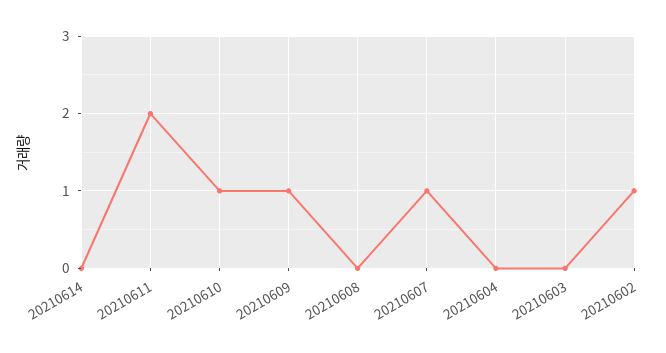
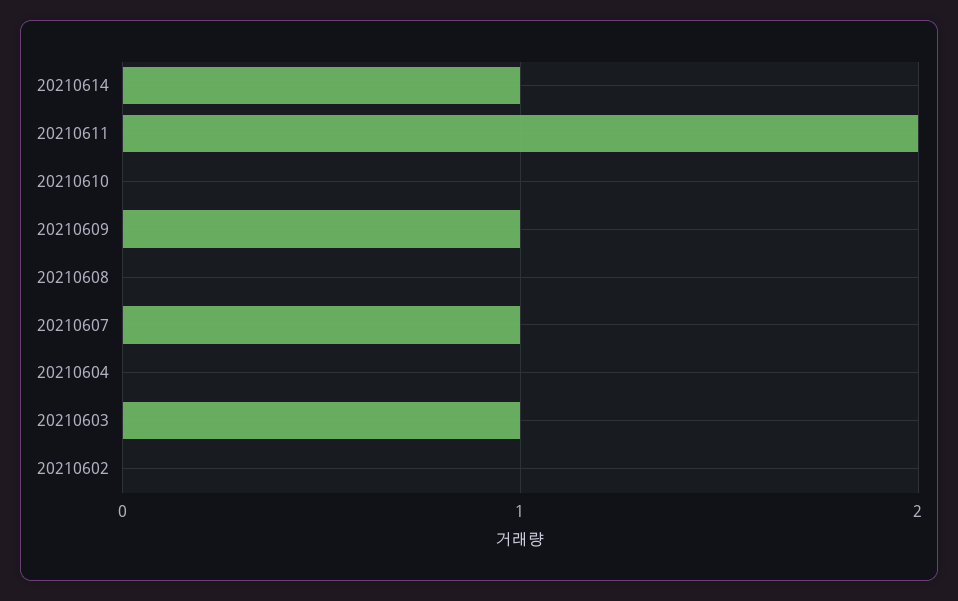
20210614: 0 -> 1
20210610: 1 -> 0
20210603: 0 -> 1
20210602: 1 -> 0

